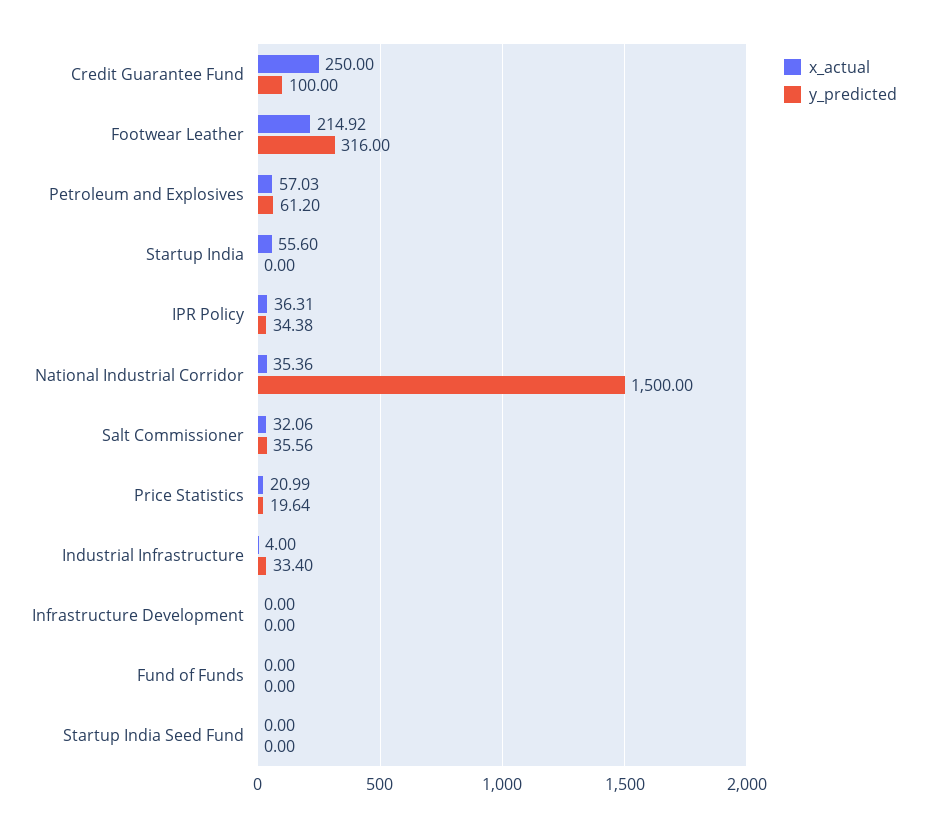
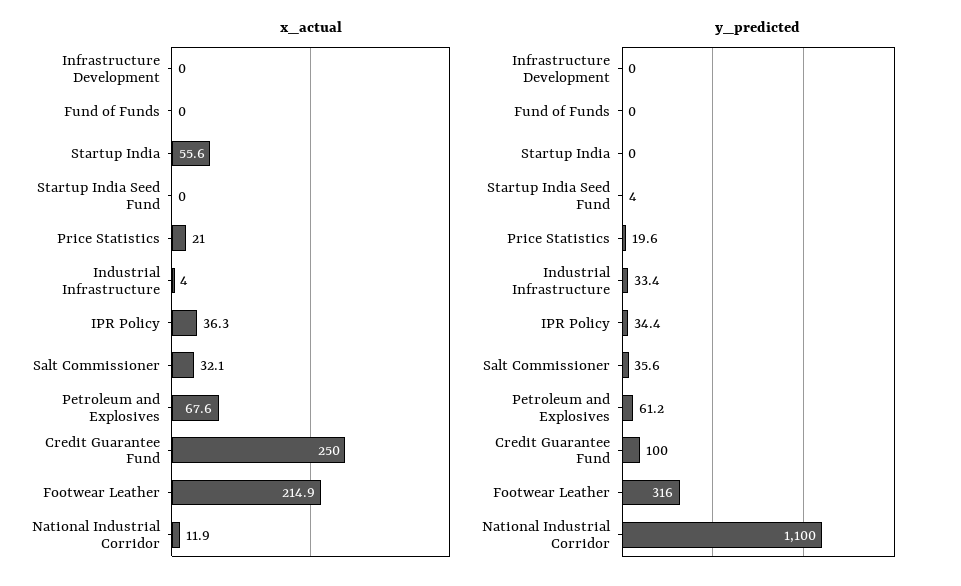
x_actual, Petroleum and Explosives: 57.03 -> 67.6
x_actual, National Industrial Corridor: 35.36 -> 11.9
y_predicted, National Industrial Corridor: 1500 -> 1100
y_predicted, Startup India Seed Fund: 0 -> 4

